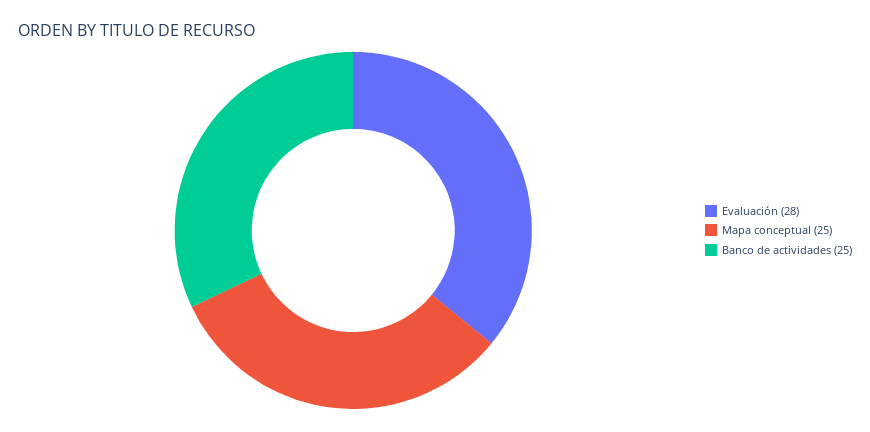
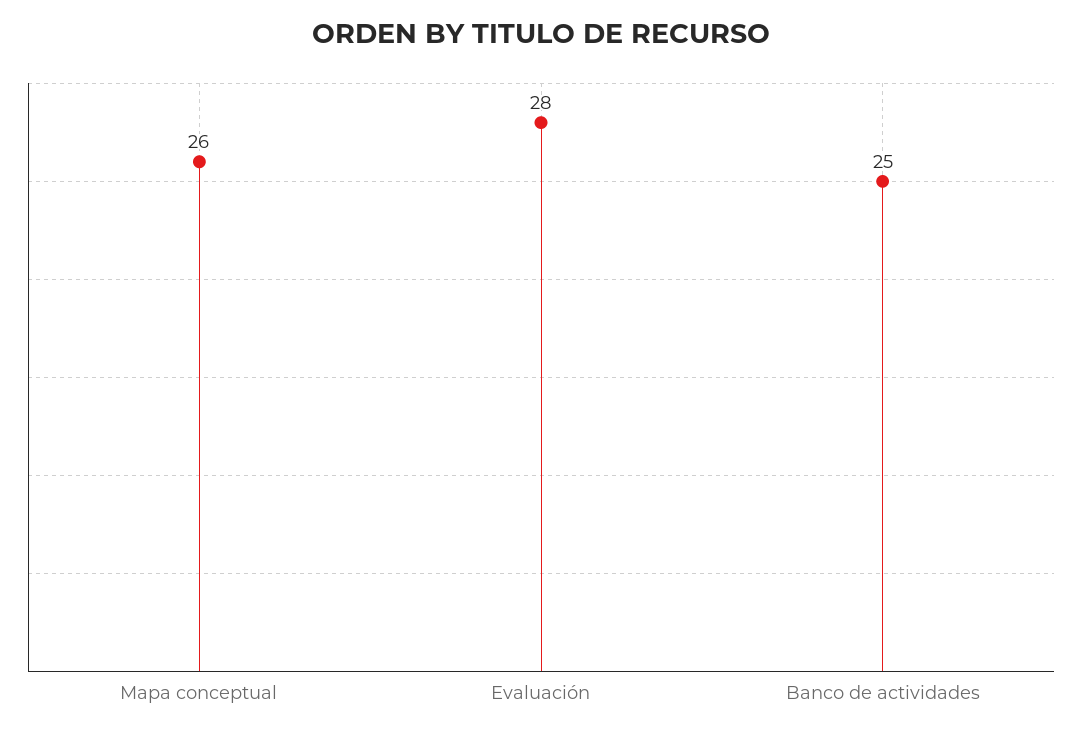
Mapa conceptual: 25 -> 26

